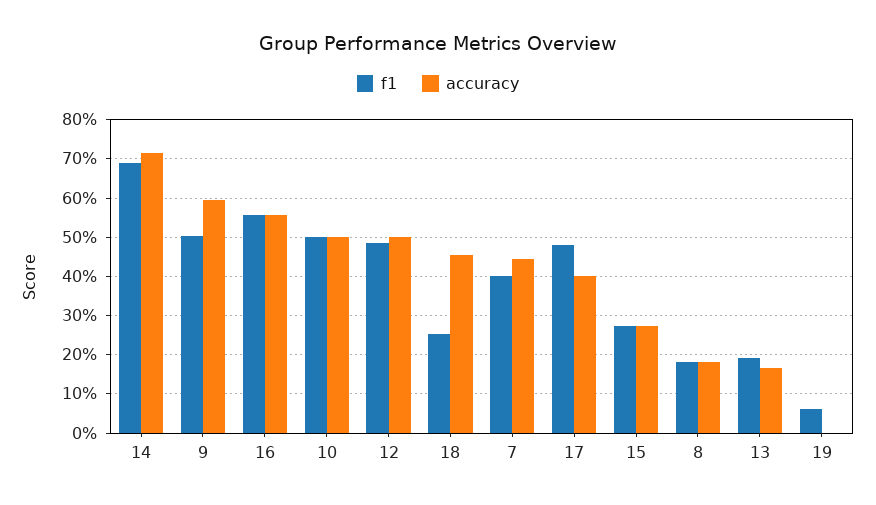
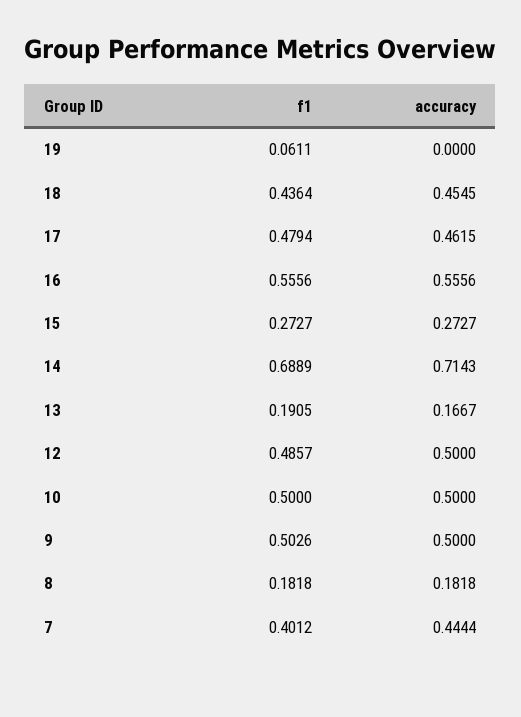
accuracy, 9: 0.6 -> 0.5
f1, 18: 0.26 -> 0.4364
accuracy, 17: 0.4 -> 0.4615

